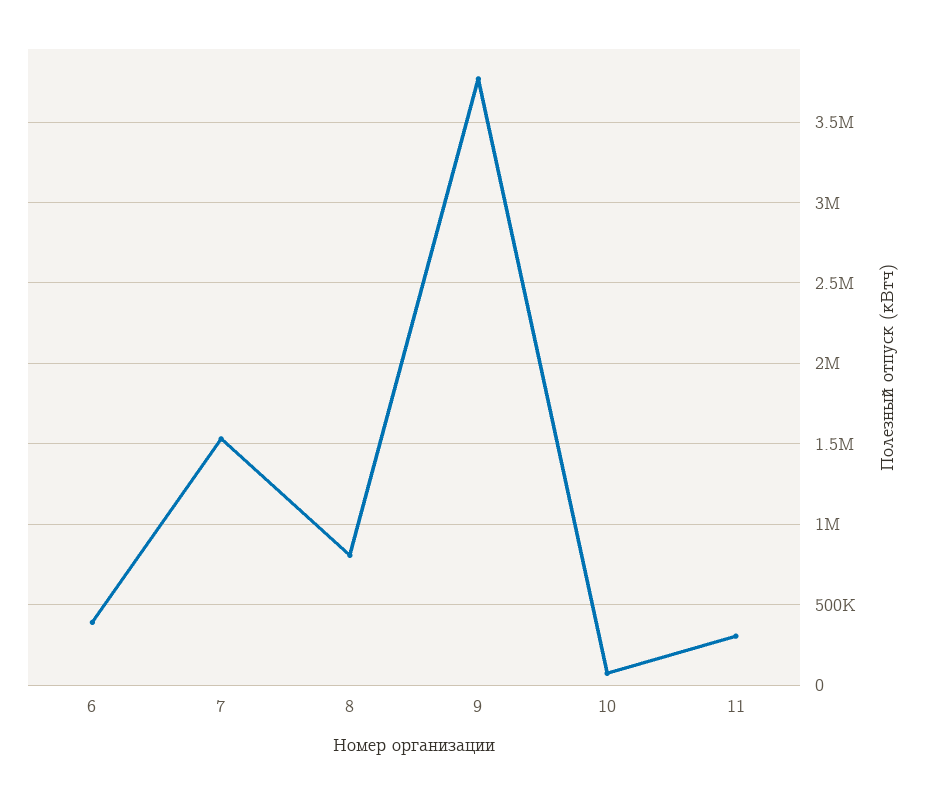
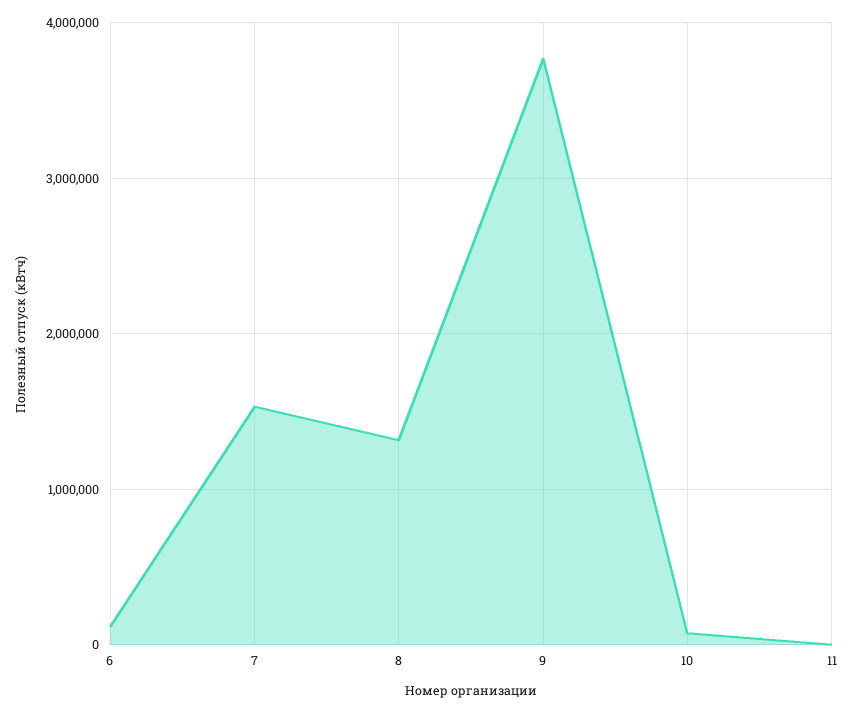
6: 400000 -> 100000
8: 800000 -> 1300000
11: 300000 -> 0

